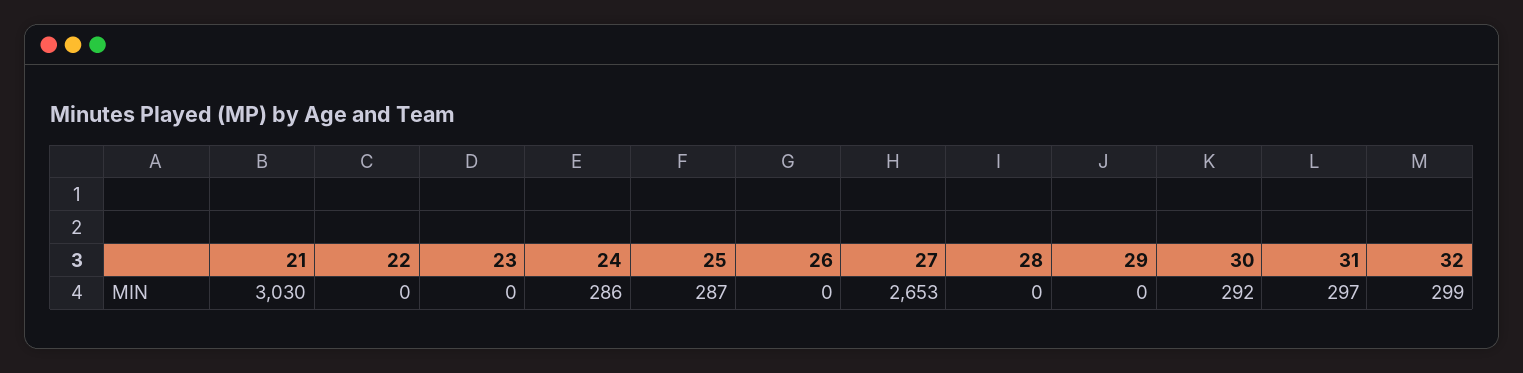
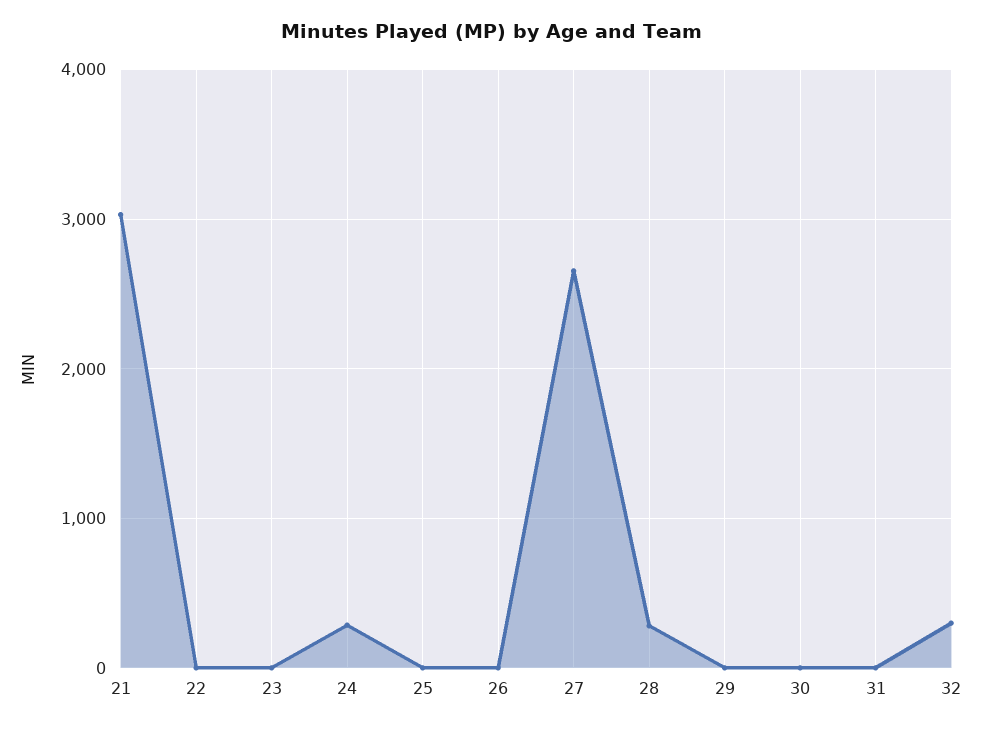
25: 287 -> 0
28: 0 -> 300
30: 292 -> 0
31: 297 -> 0

